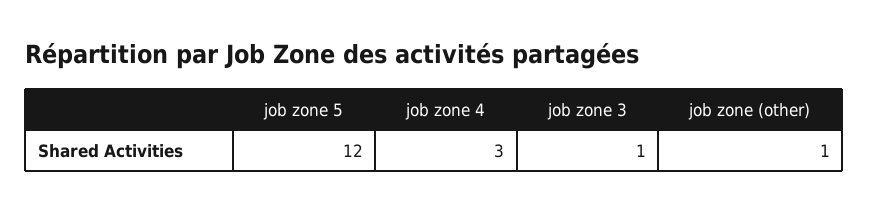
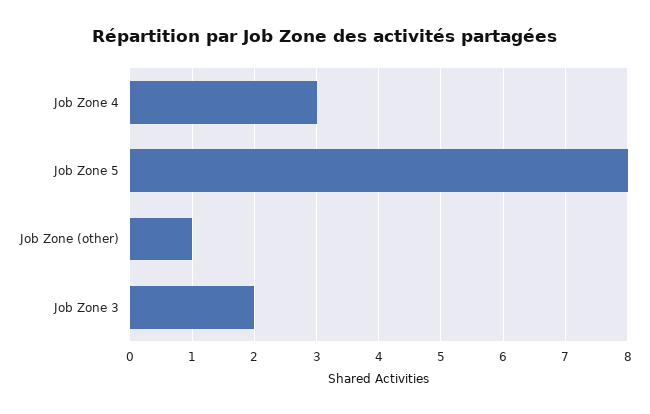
job zone 5: 12 -> 8
job zone 3: 1 -> 2

